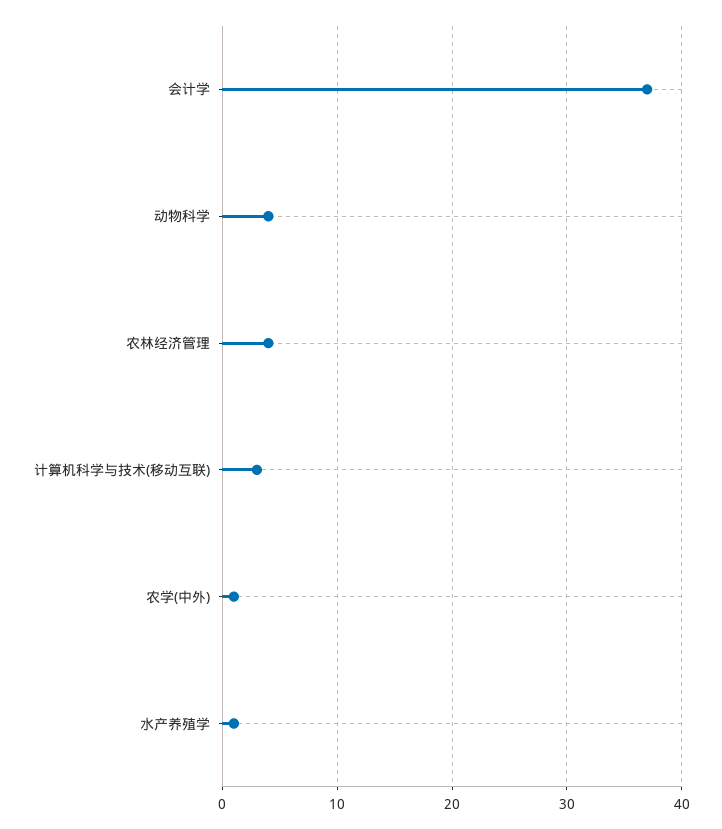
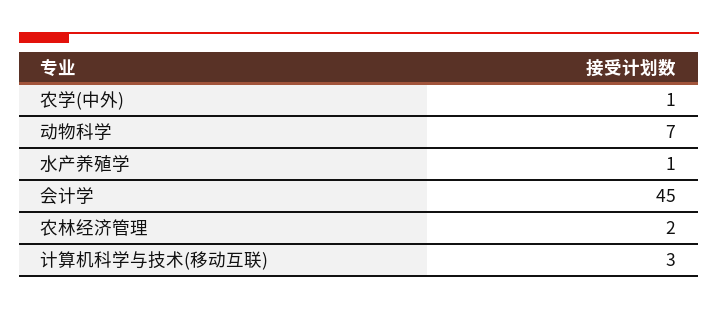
会计学: 37 -> 45
动物科学: 4 -> 7
农林经济管理: 4 -> 2

